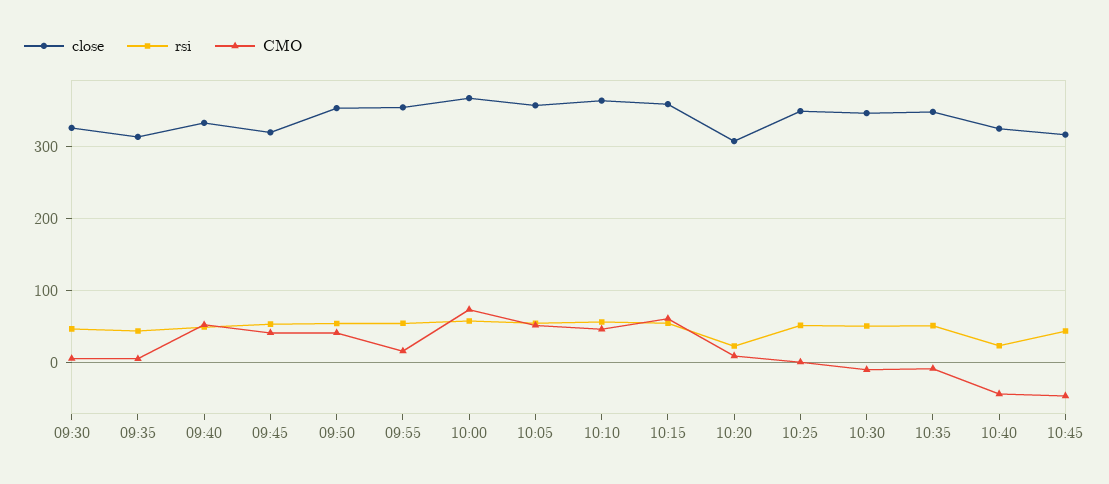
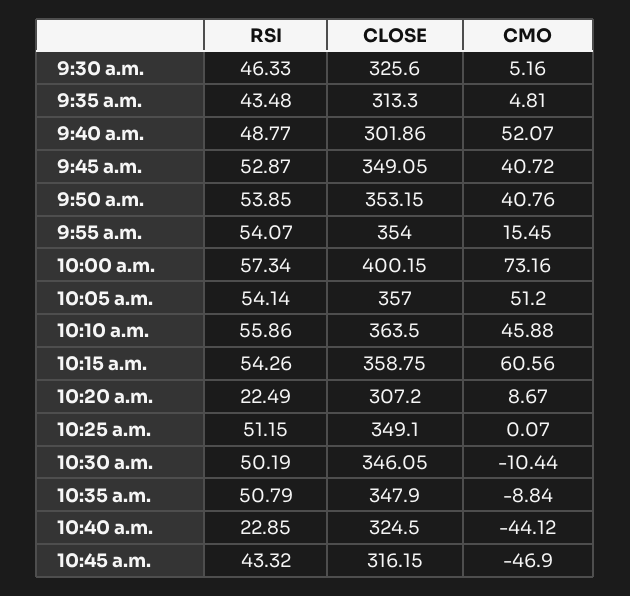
close, 09:40: 330 -> 301.86
close, 09:45: 320 -> 349.05
close, 10:00: 370 -> 400.15

